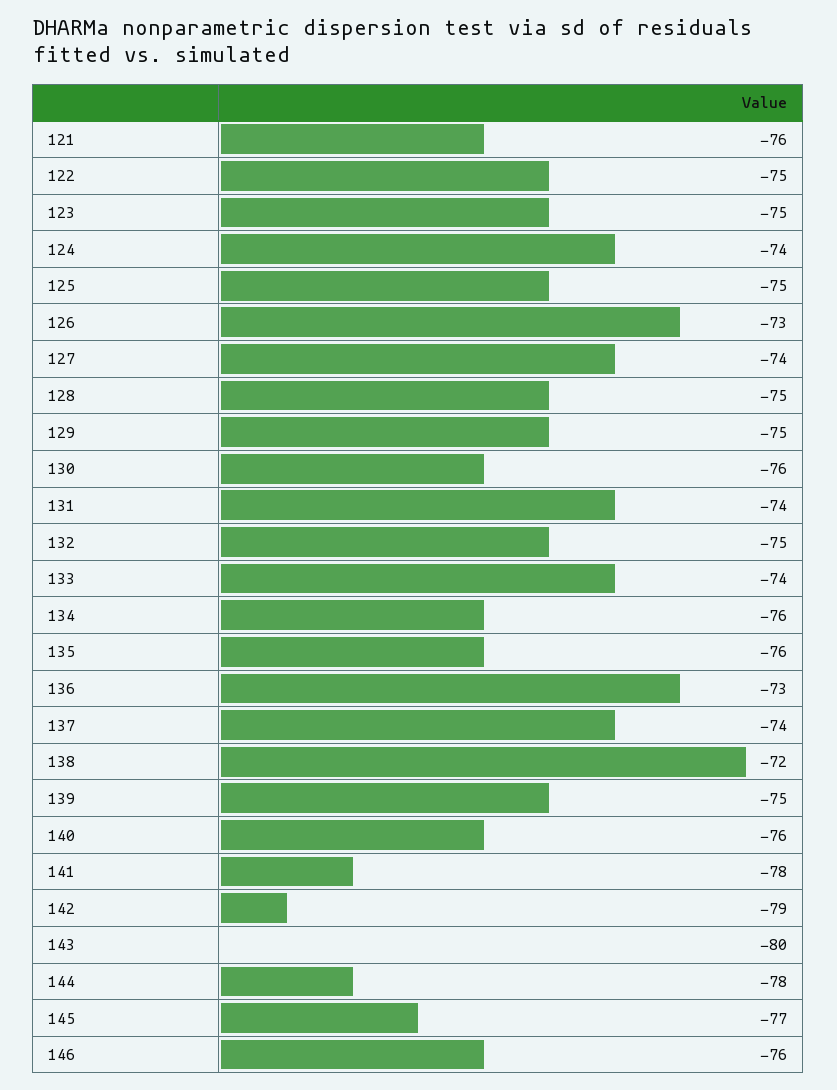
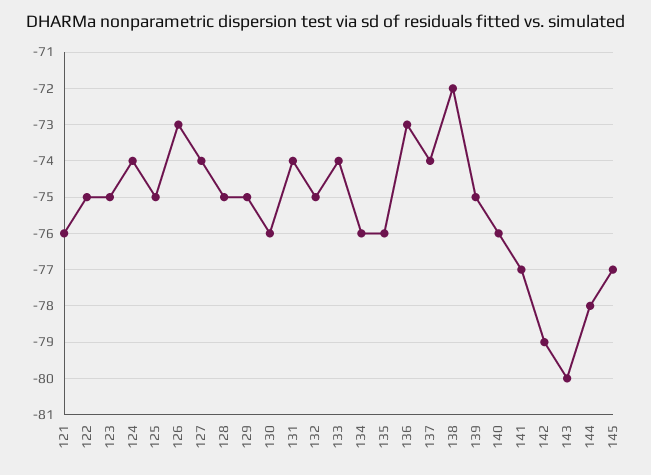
141: -78 -> -77
146: -76 -> none

